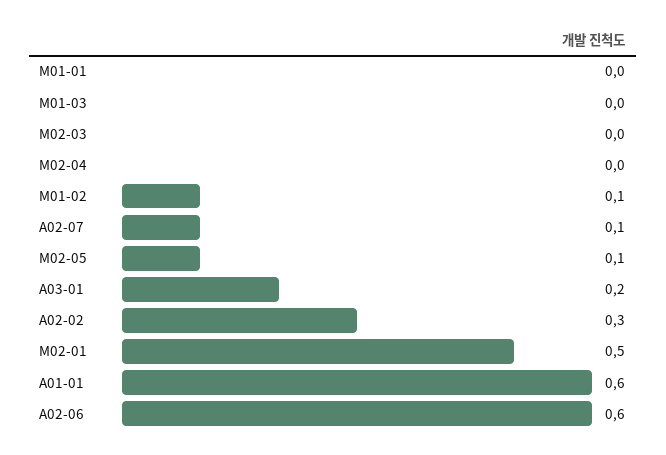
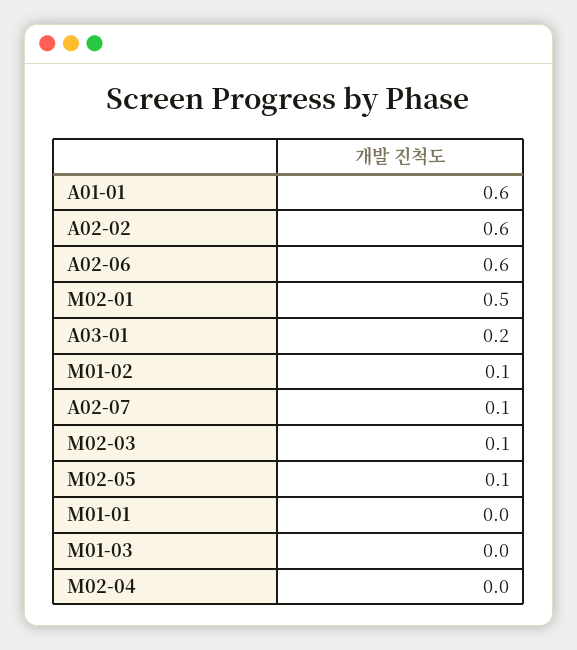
M02-03: 0 -> 0.1
A02-02: 0.3 -> 0.6

